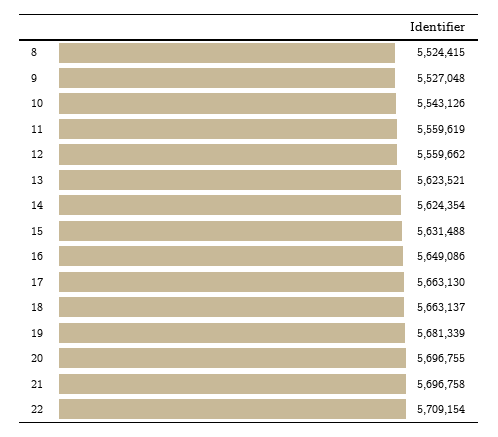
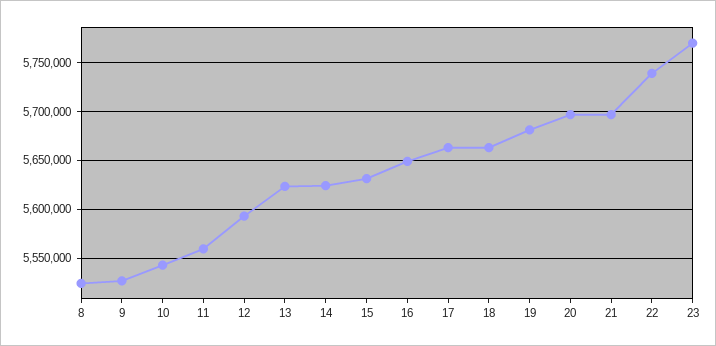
12: 5559662 -> 5590000
22: 5709154 -> 5740000
23: none -> 5770000

